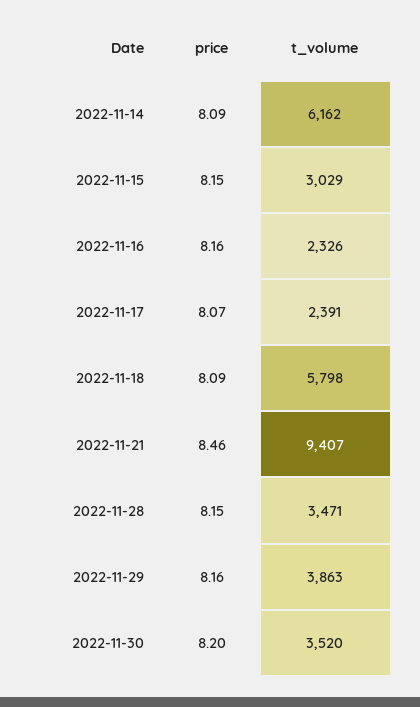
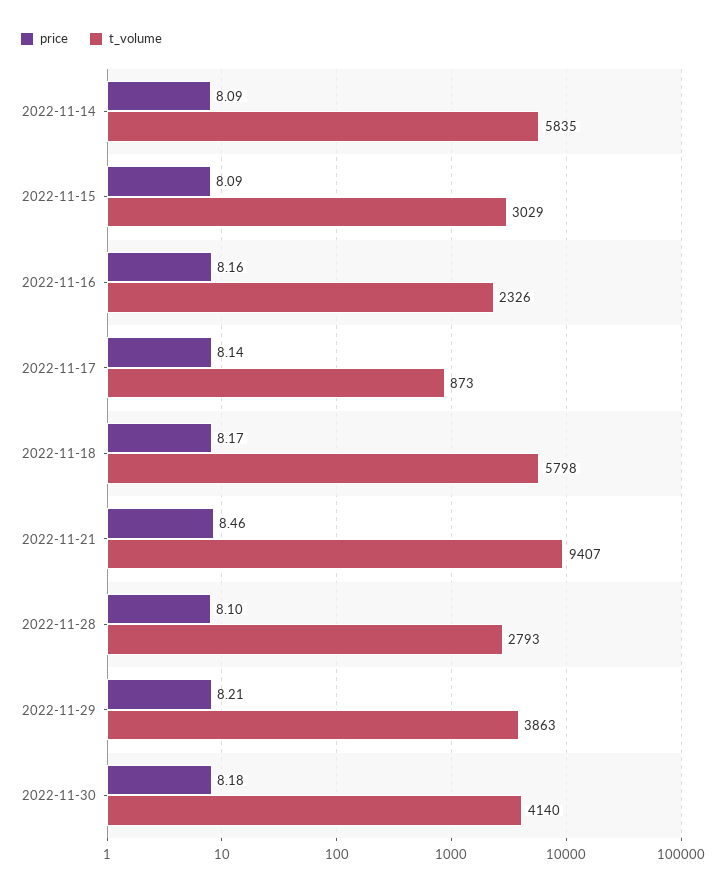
t_volume, 2022-11-14: 6162 -> 5835
price, 2022-11-15: 8.15 -> 8.09
price, 2022-11-17: 8.07 -> 8.14
t_volume, 2022-11-17: 2391 -> 873
price, 2022-11-18: 8.09 -> 8.17
price, 2022-11-28: 8.15 -> 8.1
t_volume, 2022-11-28: 3471 -> 2793
price, 2022-11-29: 8.16 -> 8.21
price, 2022-11-30: 8.2 -> 8.18
t_volume, 2022-11-30: 3520 -> 4140

